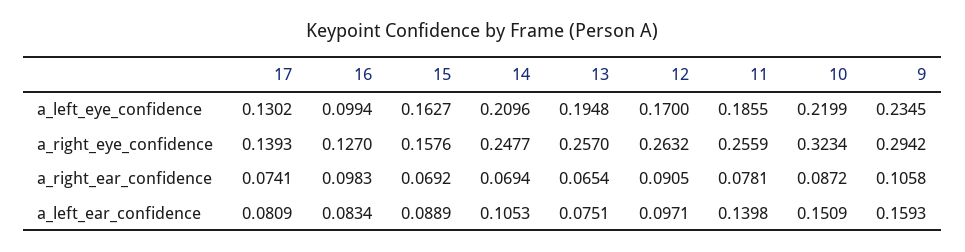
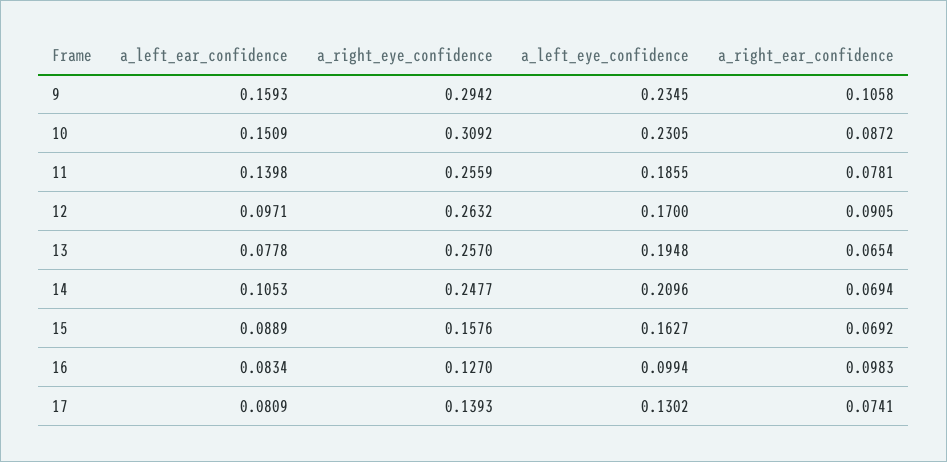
10, a_left_eye_confidence: 0.2199 -> 0.2305
10, a_right_eye_confidence: 0.3234 -> 0.3092
13, a_left_ear_confidence: 0.0751 -> 0.0778

